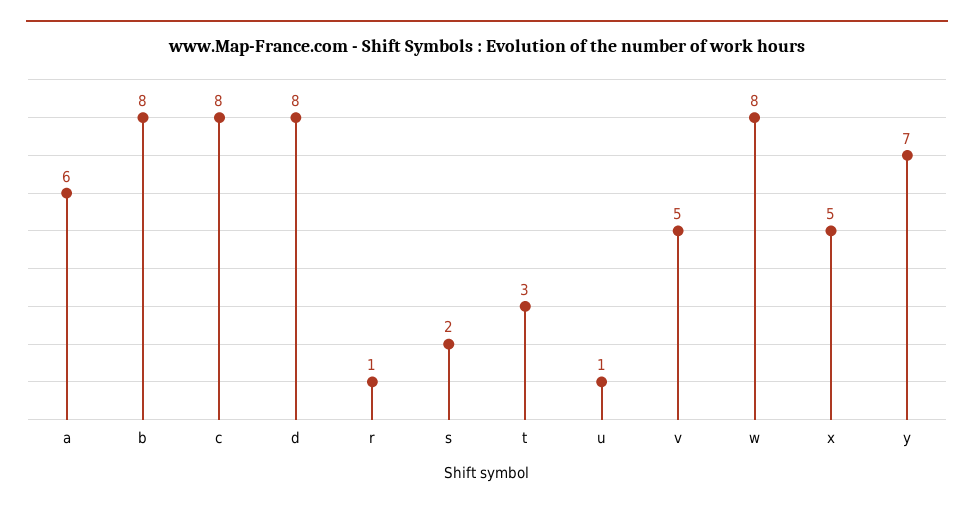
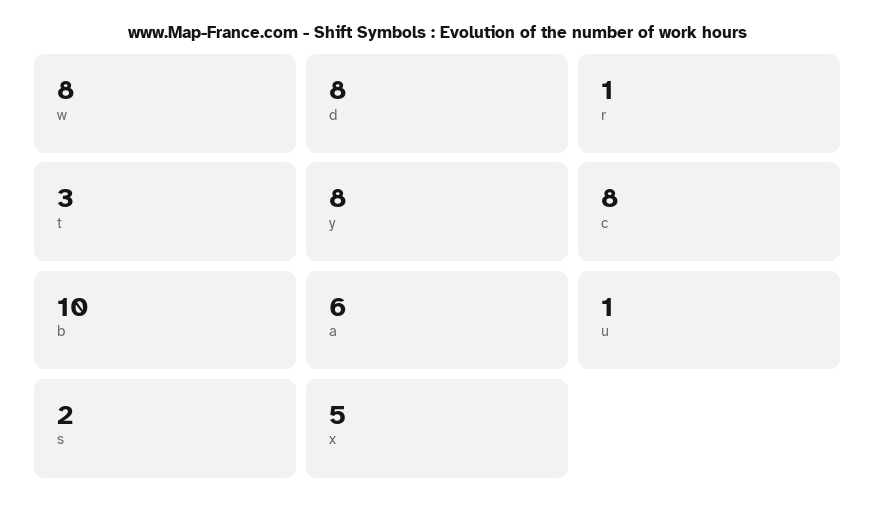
b: 8 -> 10
v: 5 -> none
y: 7 -> 8

